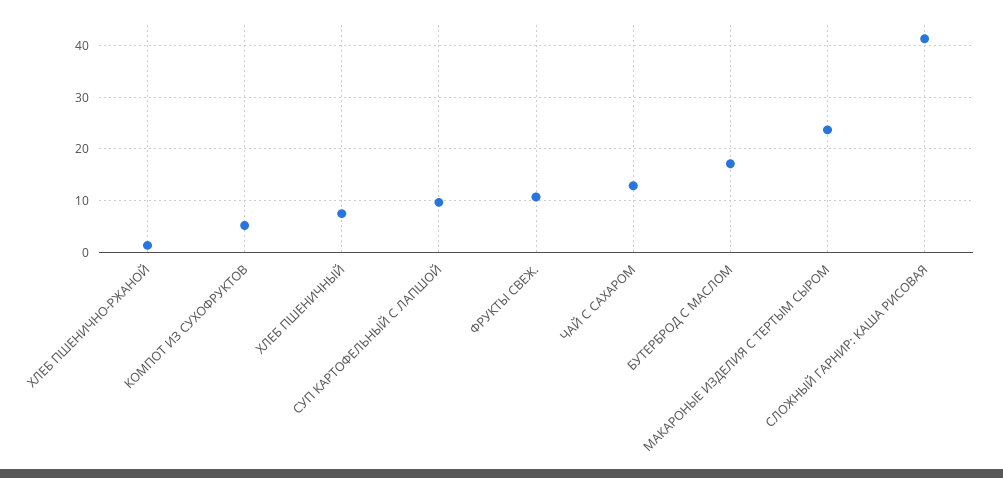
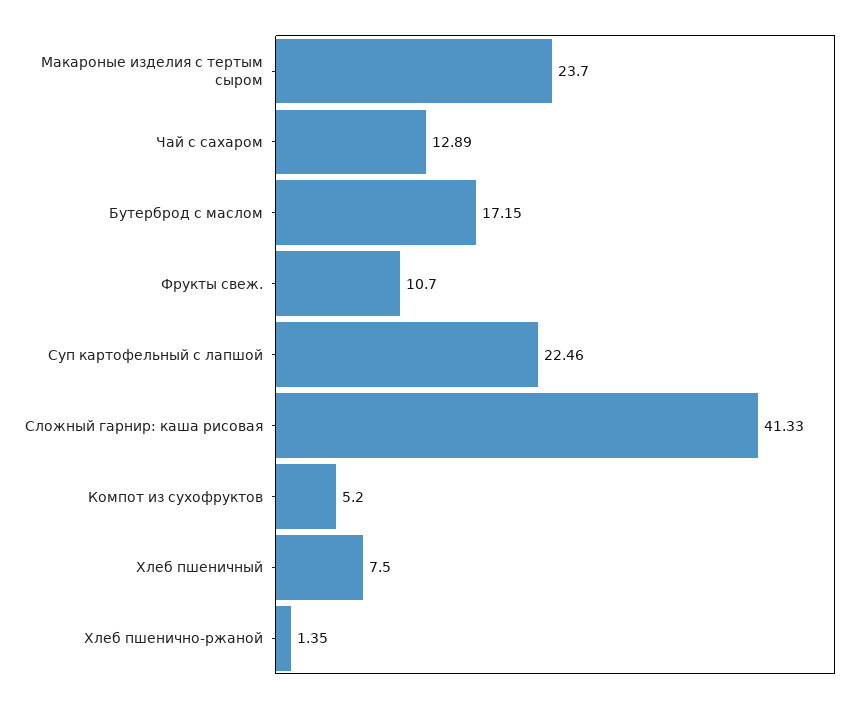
СУП КАРТОФЕЛЬНЫЙ С ЛАПШОЙ: 10 -> 22.46

